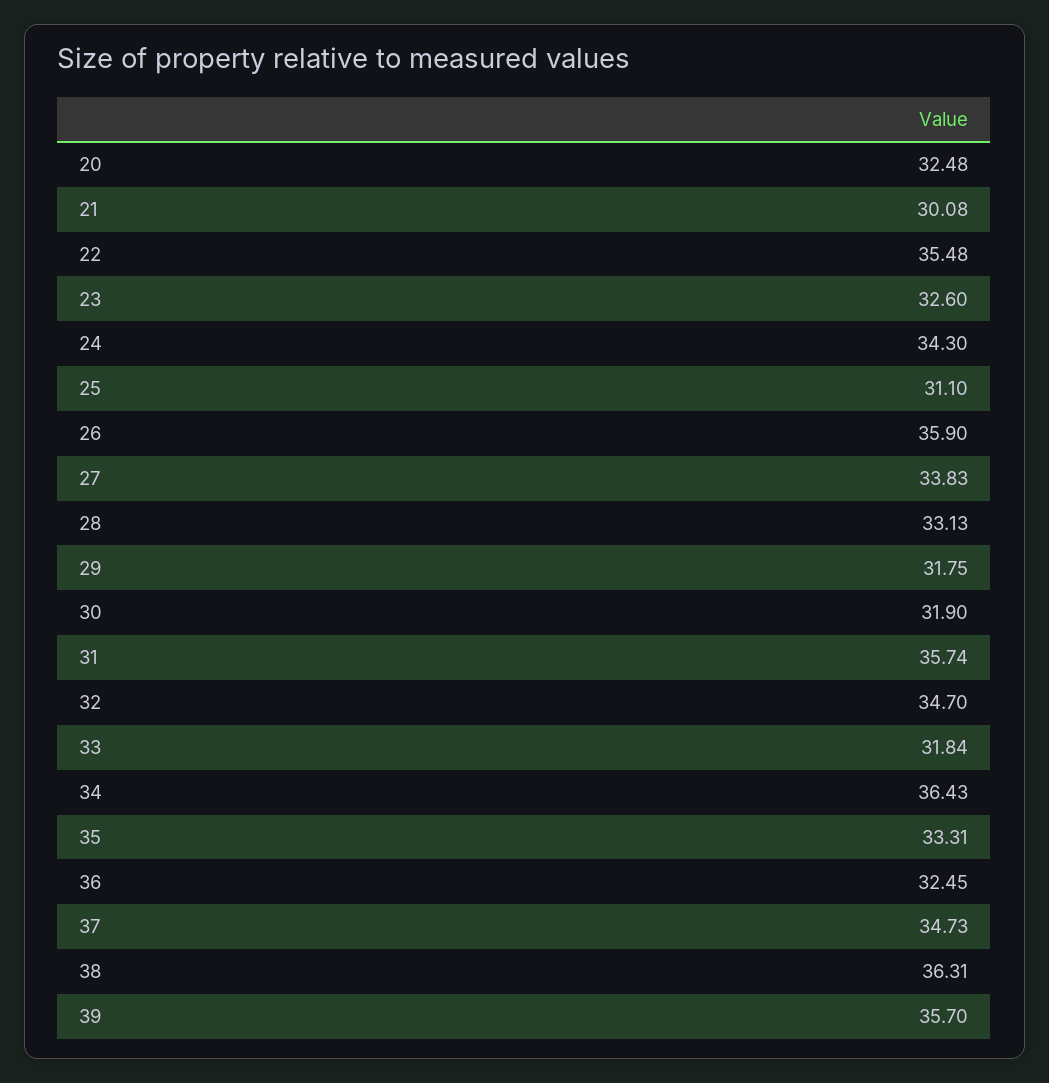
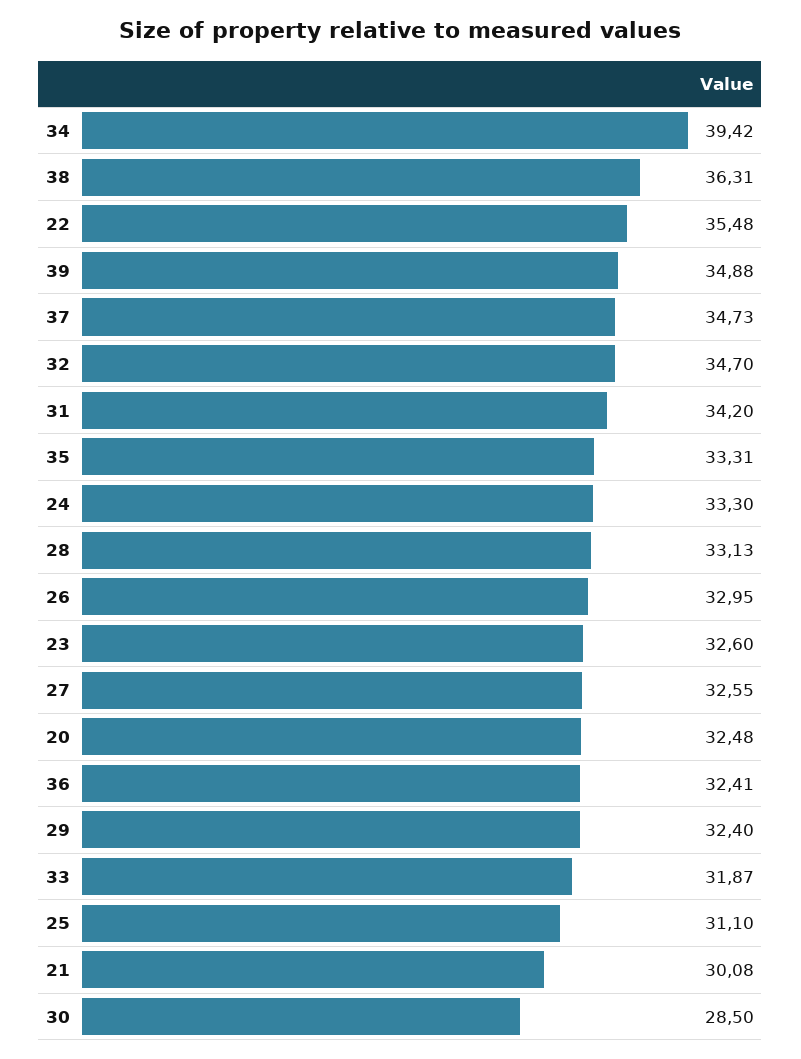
24: 34.3 -> 33.3
26: 35.9 -> 32.95
27: 33.83 -> 32.55
29: 31.75 -> 32.4
30: 31.9 -> 28.5
31: 35.74 -> 34.2
33: 31.84 -> 31.87
34: 36.43 -> 39.42
36: 32.45 -> 32.41
39: 35.7 -> 34.88

